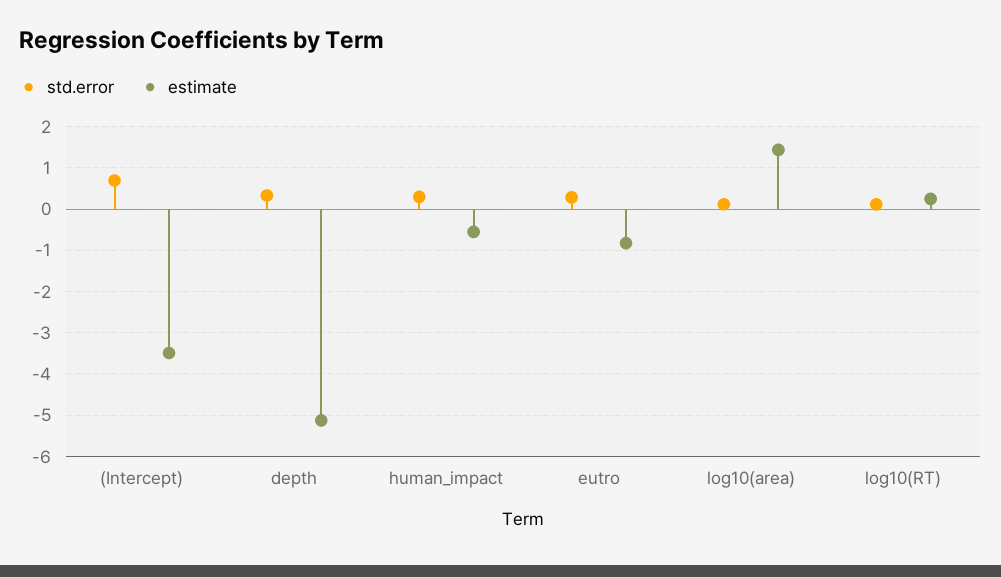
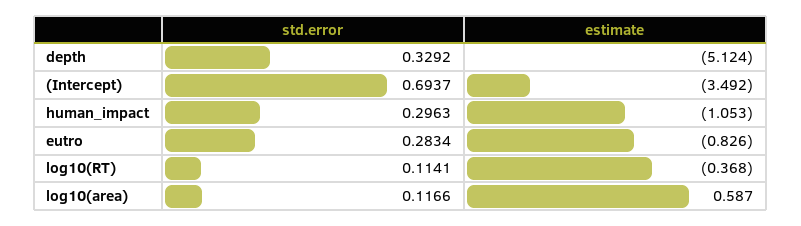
estimate, human_impact: -0.6 -> -1.053
estimate, log10(area): 1.4 -> 0.587
estimate, log10(RT): 0.2 -> -0.368

